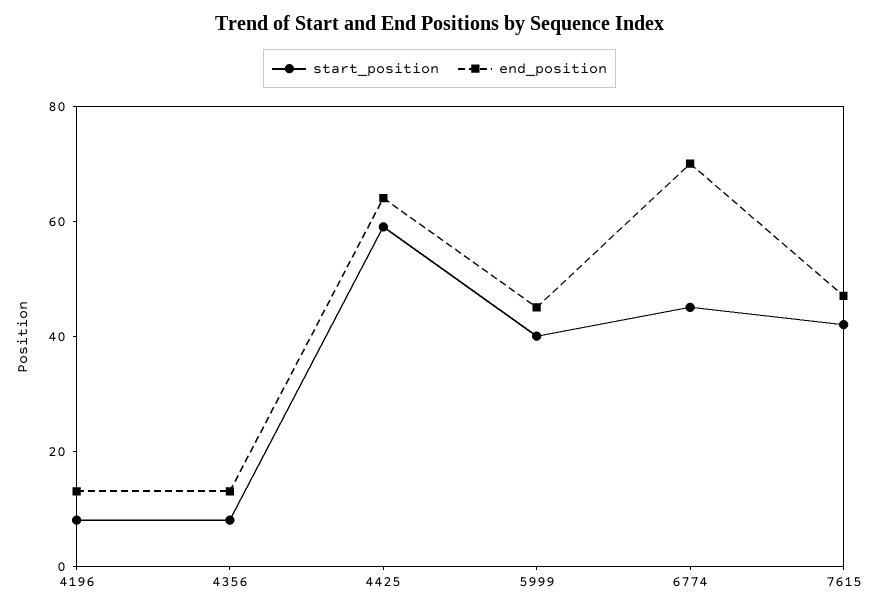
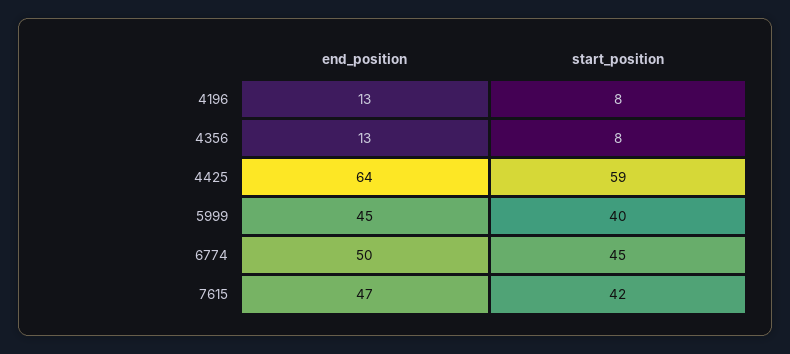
end_position, 6774: 70 -> 50

